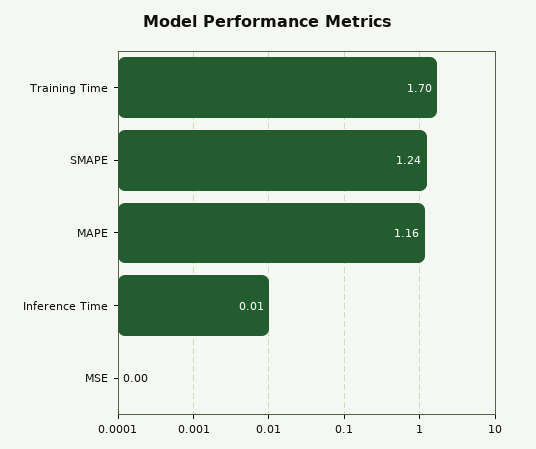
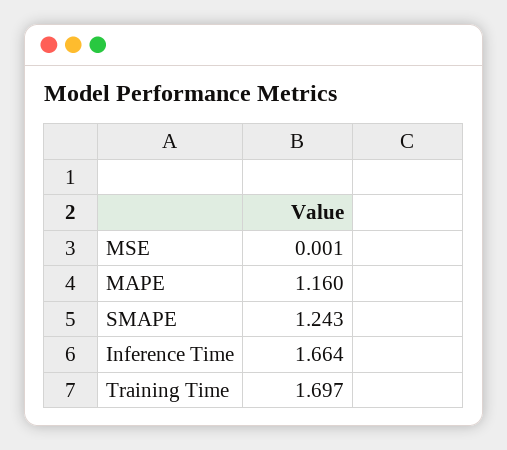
Inference Time: 0.01 -> 1.664

